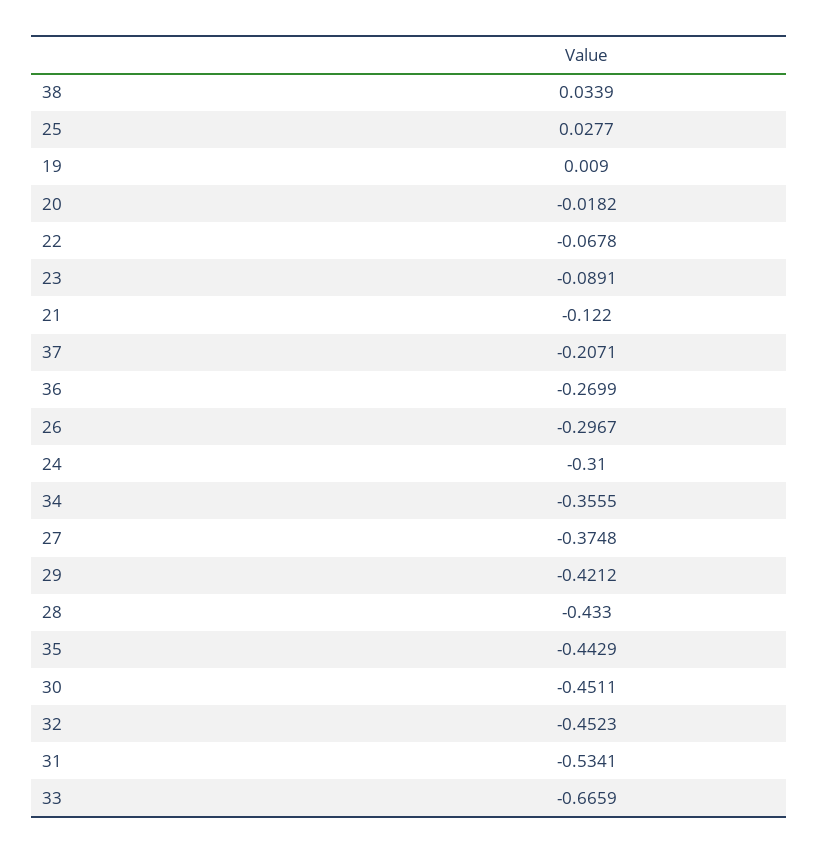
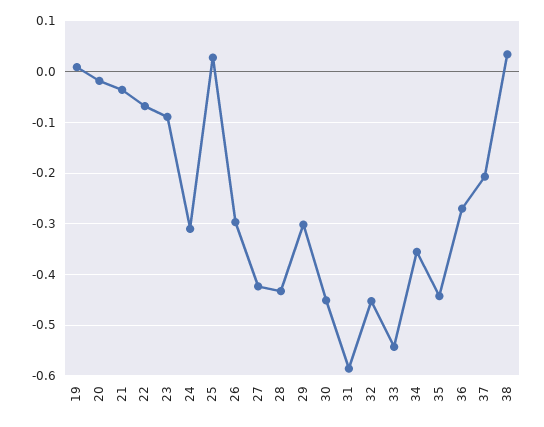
21: -0.122 -> -0.04
27: -0.3748 -> -0.42
29: -0.4212 -> -0.3
31: -0.5341 -> -0.58
33: -0.6659 -> -0.54

